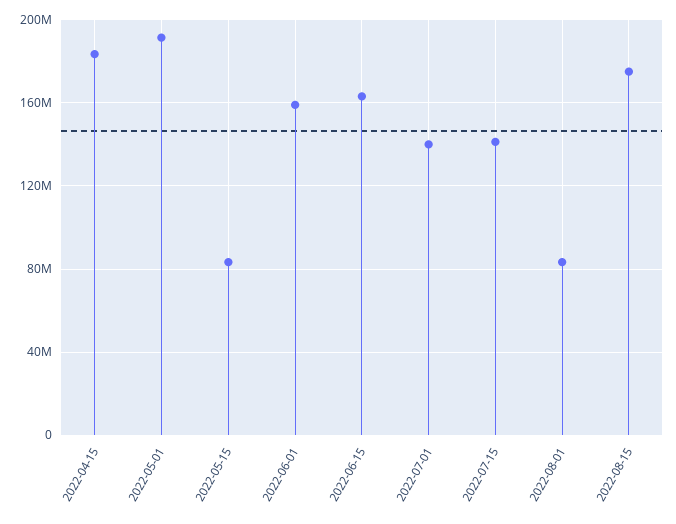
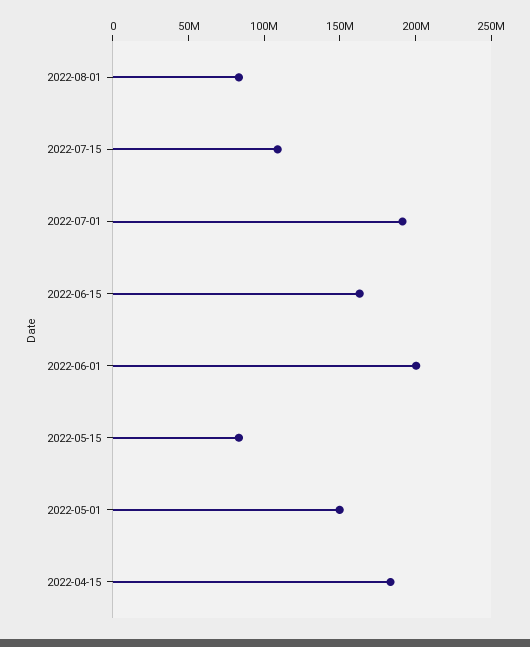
2022-05-01: 190000000 -> 150000000
2022-06-01: 160000000 -> 200000000
2022-07-01: 140000000 -> 190000000
2022-07-15: 140000000 -> 110000000
2022-08-15: 175000000 -> none

